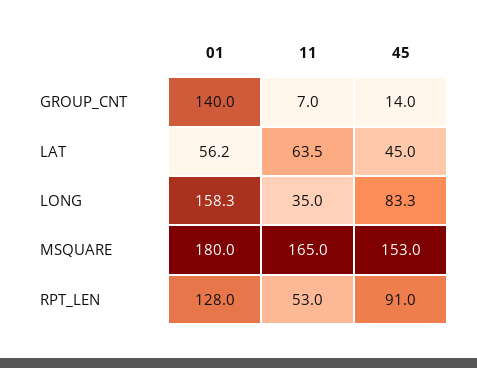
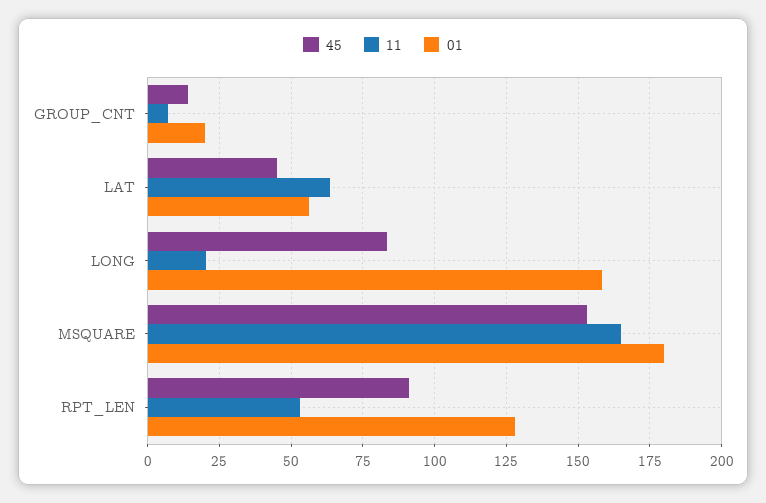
01, GROUP_CNT: 140 -> 20
11, LONG: 35 -> 20

